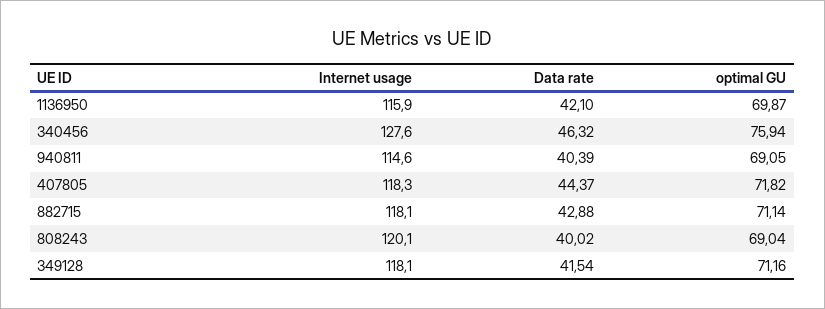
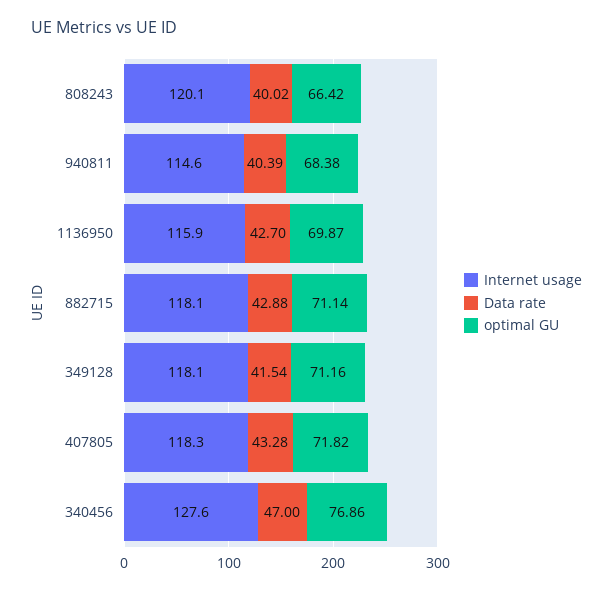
Data rate, 1136950: 42.1 -> 42.7
Data rate, 340456: 46.32 -> 47
optimal GU, 340456: 75.94 -> 76.86
optimal GU, 940811: 69.05 -> 68.38
Data rate, 407805: 44.37 -> 43.28
optimal GU, 808243: 69.04 -> 66.42

